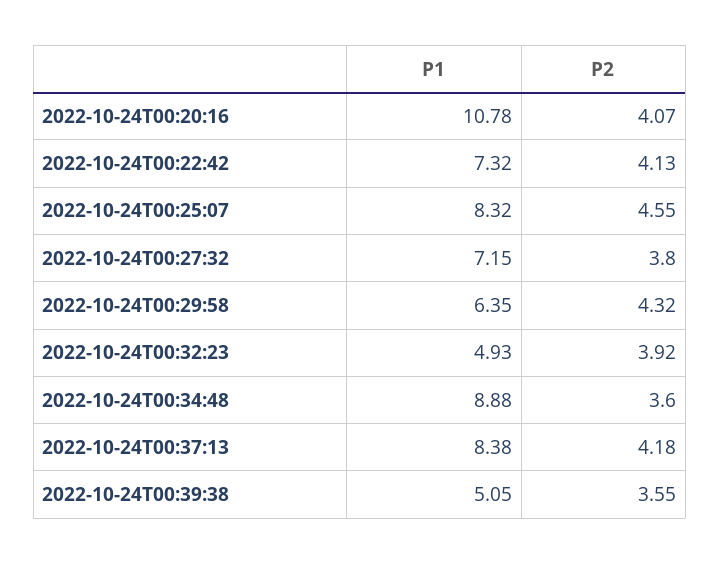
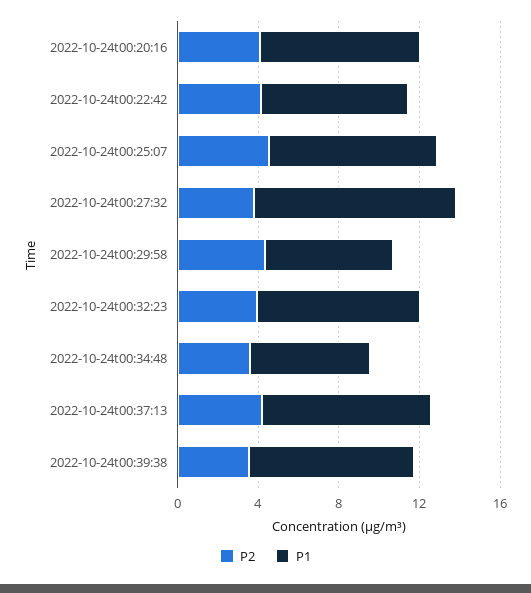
P1, 2022-10-24T00:20:16: 10.78 -> 8
P1, 2022-10-24T00:27:32: 7.15 -> 10
P1, 2022-10-24T00:32:23: 4.93 -> 8
P1, 2022-10-24T00:34:48: 8.88 -> 6
P1, 2022-10-24T00:39:38: 5.05 -> 8

